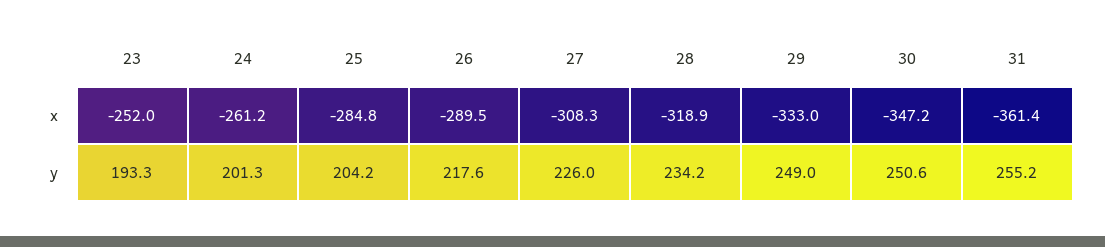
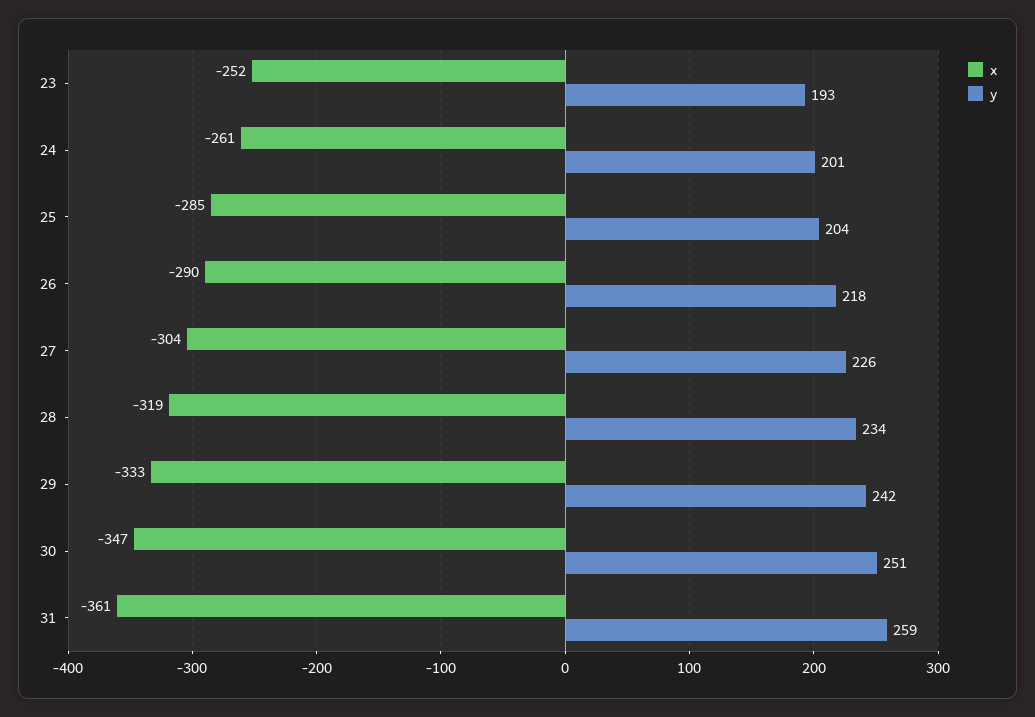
x, 27: -308.3 -> -304
y, 29: 249 -> 242
y, 31: 255.2 -> 259

